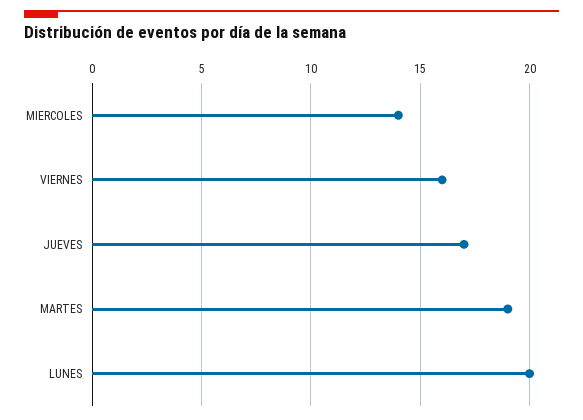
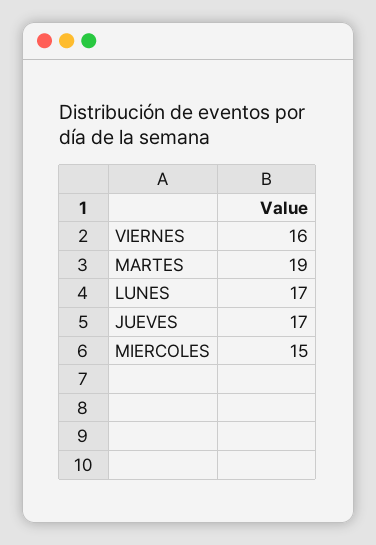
MIERCOLES: 14 -> 15
LUNES: 20 -> 17

